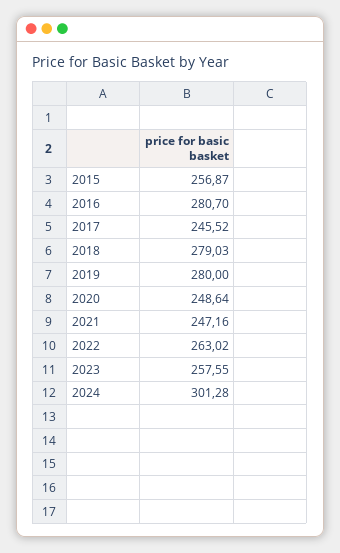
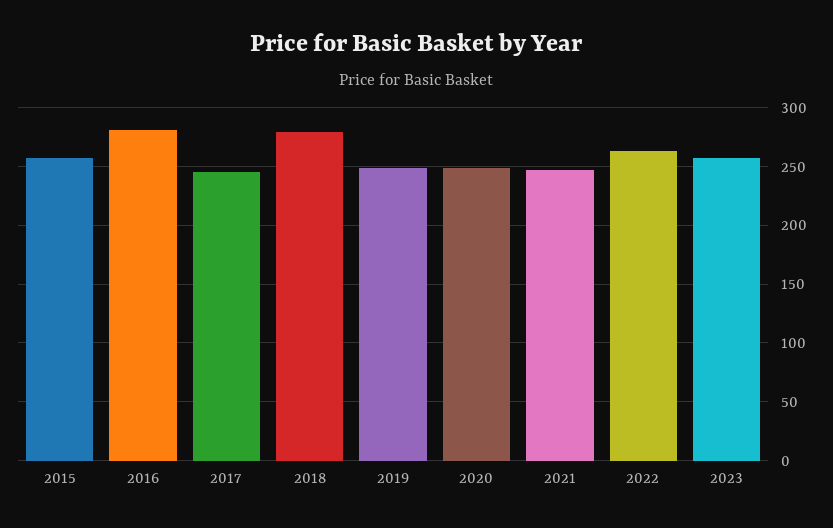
2019: 280 -> 250
2024: 301.28 -> none

